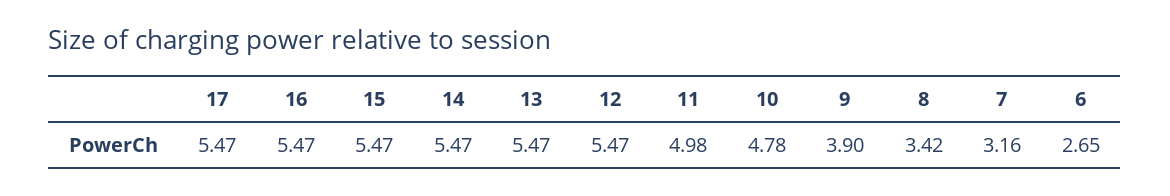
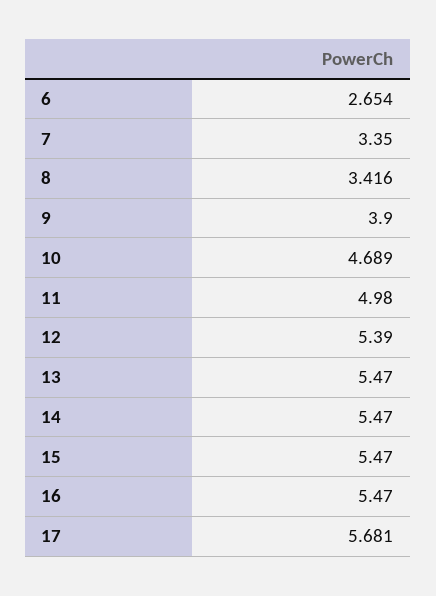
17: 5.47 -> 5.681
12: 5.47 -> 5.39
10: 4.78 -> 4.689
7: 3.16 -> 3.35

